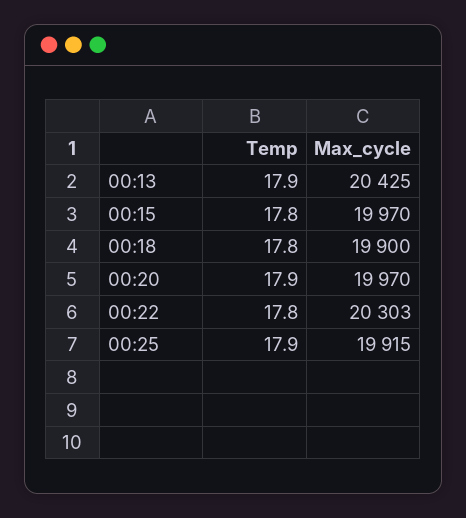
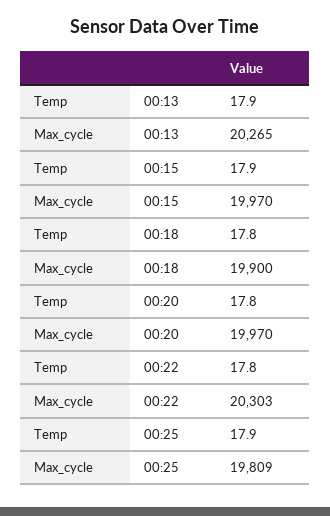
Max_cycle, 00:13: 20425 -> 20265
Temp, 00:15: 17.8 -> 17.9
Temp, 00:20: 17.9 -> 17.8
Max_cycle, 00:25: 19915 -> 19809

